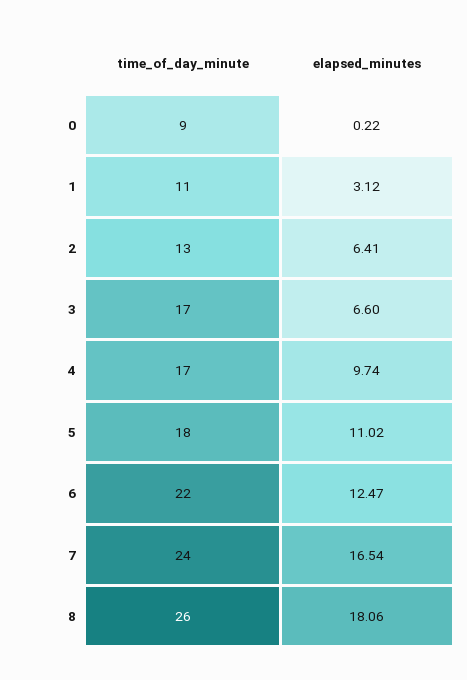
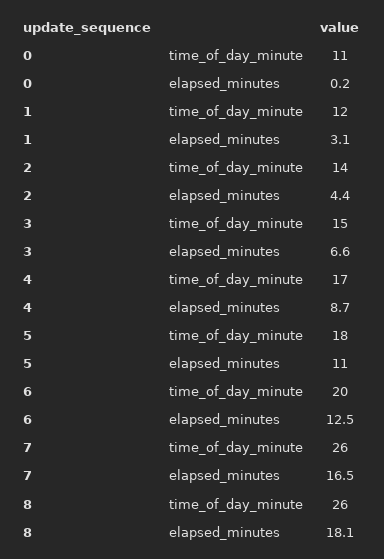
time_of_day_minute, 0: 9 -> 11
time_of_day_minute, 1: 11 -> 12
time_of_day_minute, 2: 13 -> 14
elapsed_minutes, 2: 6.41 -> 4.4
time_of_day_minute, 3: 17 -> 15
elapsed_minutes, 4: 9.74 -> 8.7
time_of_day_minute, 6: 22 -> 20
time_of_day_minute, 7: 24 -> 26

